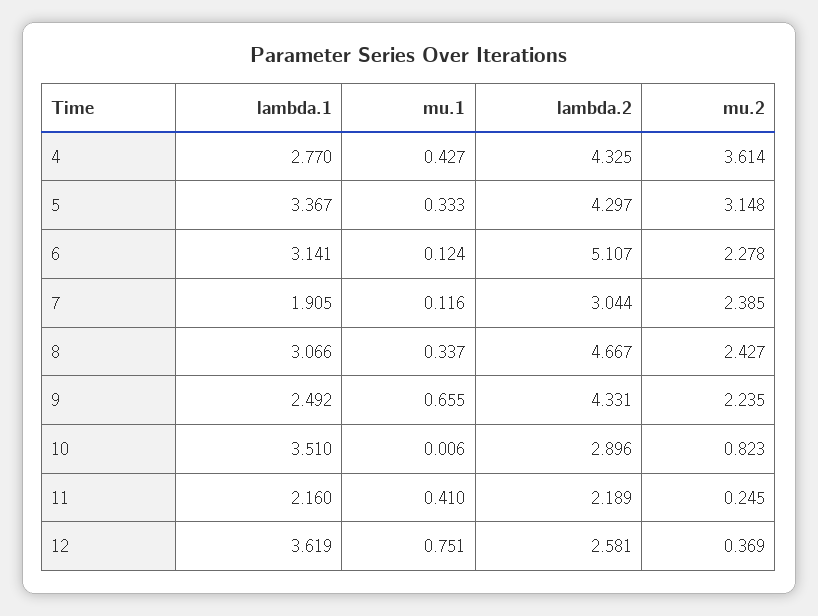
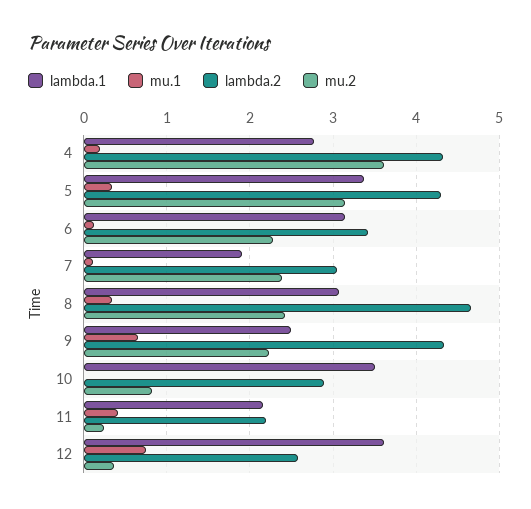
mu.1, 4: 0.427 -> 0.2
lambda.2, 6: 5.107 -> 3.4

